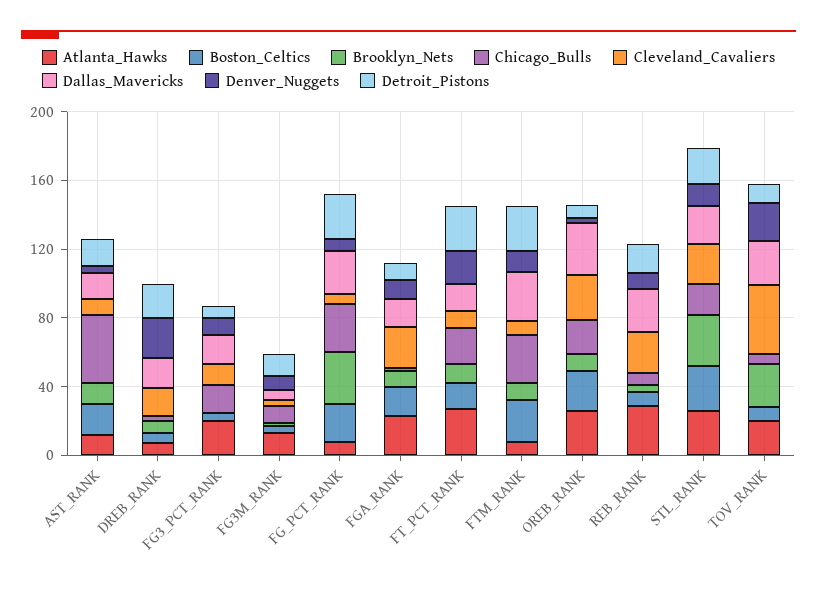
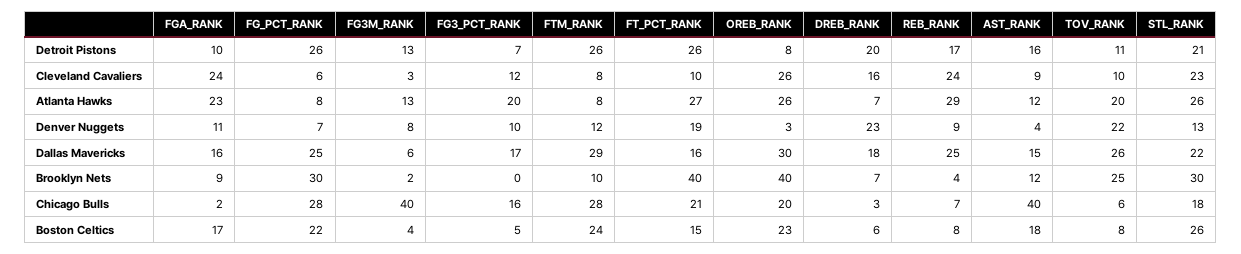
Chicago_Bulls, FG3M_RANK: 10 -> 40
Brooklyn_Nets, FT_PCT_RANK: 10 -> 40
Brooklyn_Nets, OREB_RANK: 10 -> 40
Cleveland_Cavaliers, TOV_RANK: 40 -> 10

